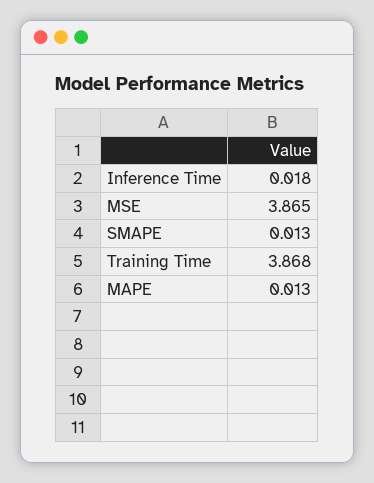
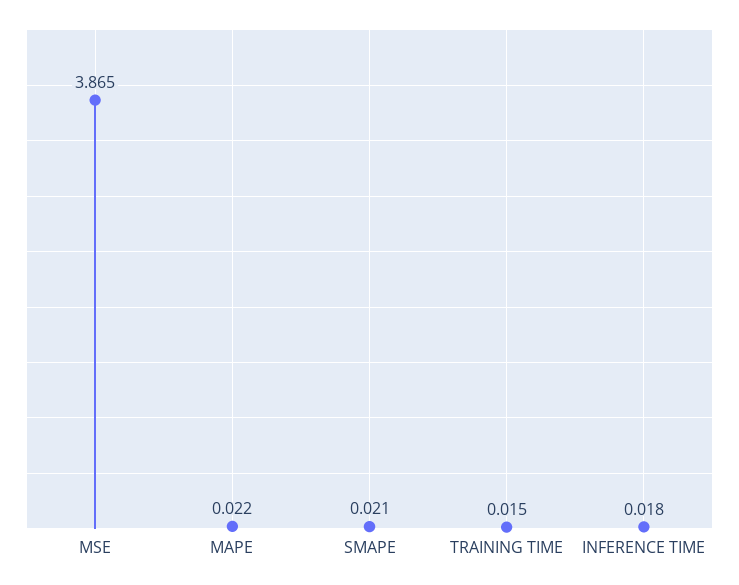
SMAPE: 0.013 -> 0.021
Training Time: 3.868 -> 0.015
MAPE: 0.013 -> 0.022

